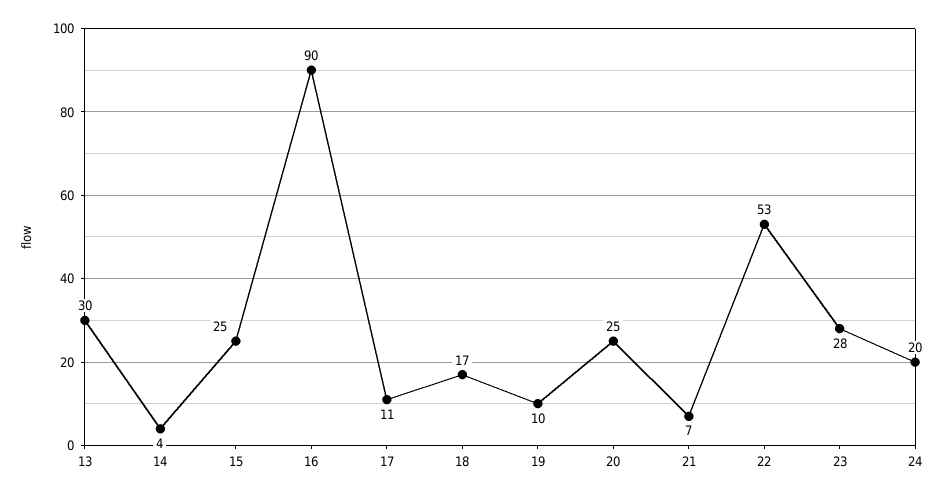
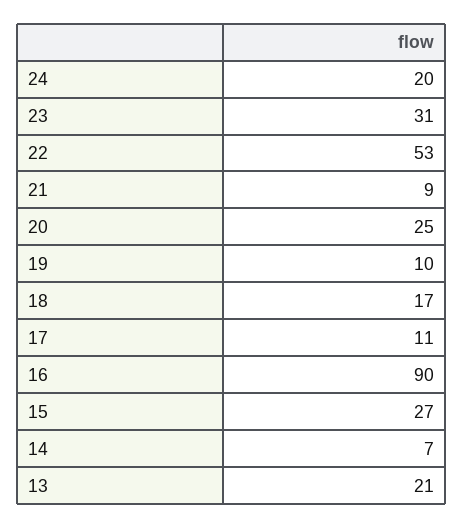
13: 30 -> 21
14: 4 -> 7
15: 25 -> 27
21: 7 -> 9
23: 28 -> 31

